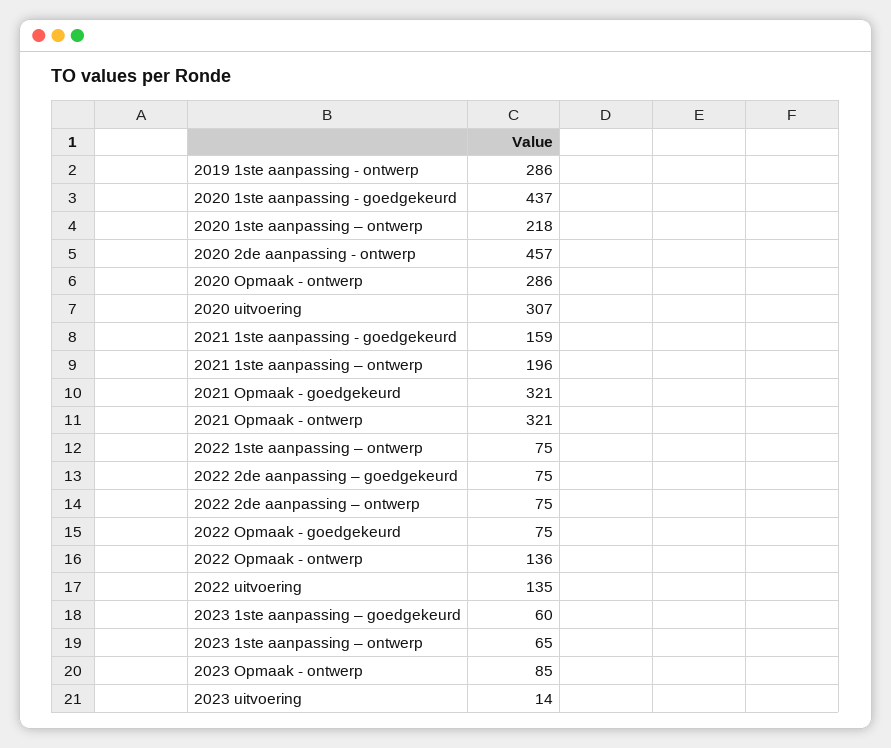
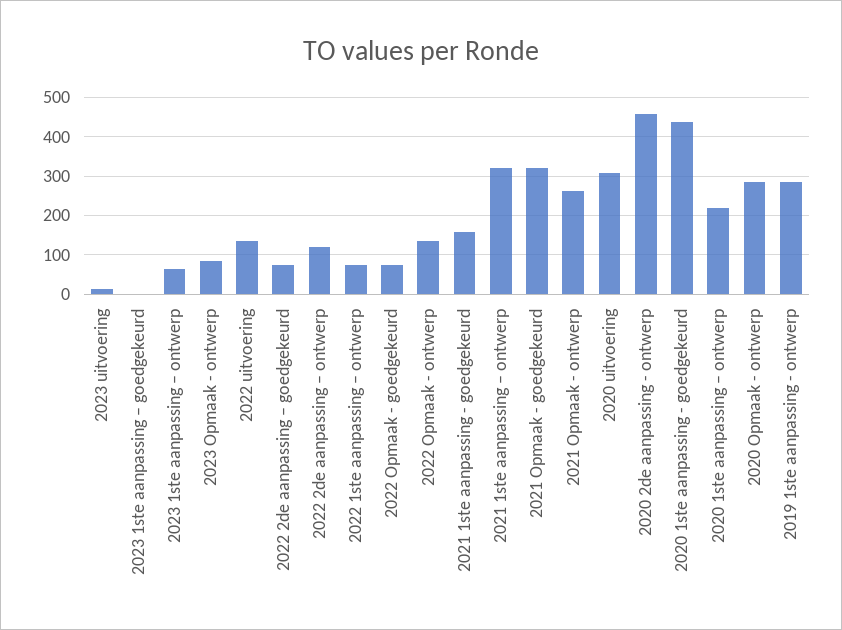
2021 1ste aanpassing – ontwerp: 196 -> 320
2021 Opmaak - ontwerp: 321 -> 260
2022 2de aanpassing – ontwerp: 75 -> 120
2023 1ste aanpassing – goedgekeurd: 60 -> 0

